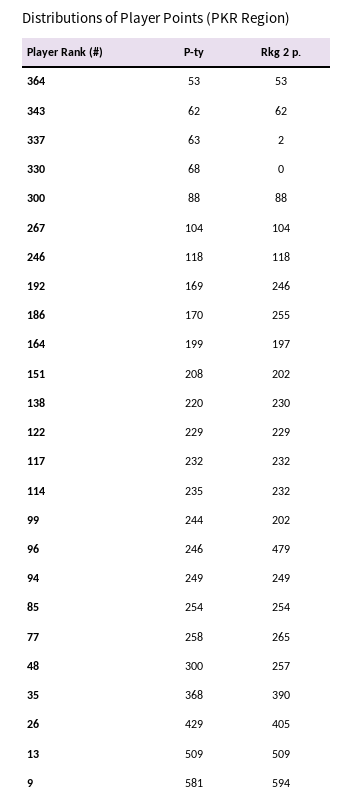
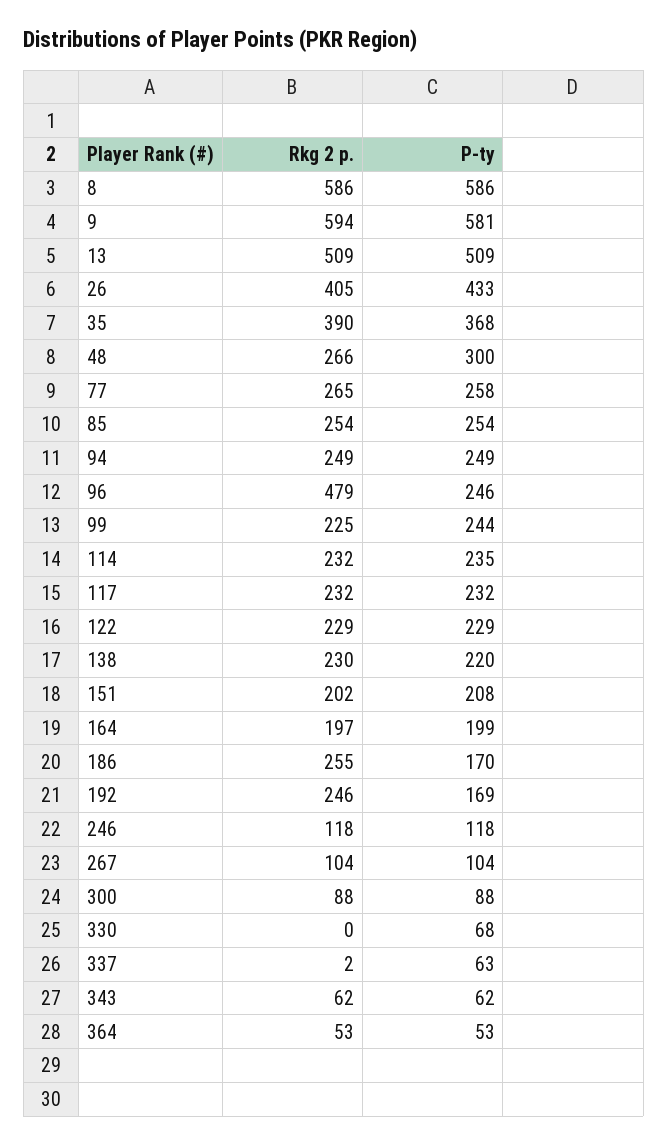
Rkg 2 p., 99: 202 -> 225
Rkg 2 p., 48: 257 -> 266
P-ty, 26: 429 -> 433
Rkg 2 p., 8: none -> 586
P-ty, 8: none -> 586

